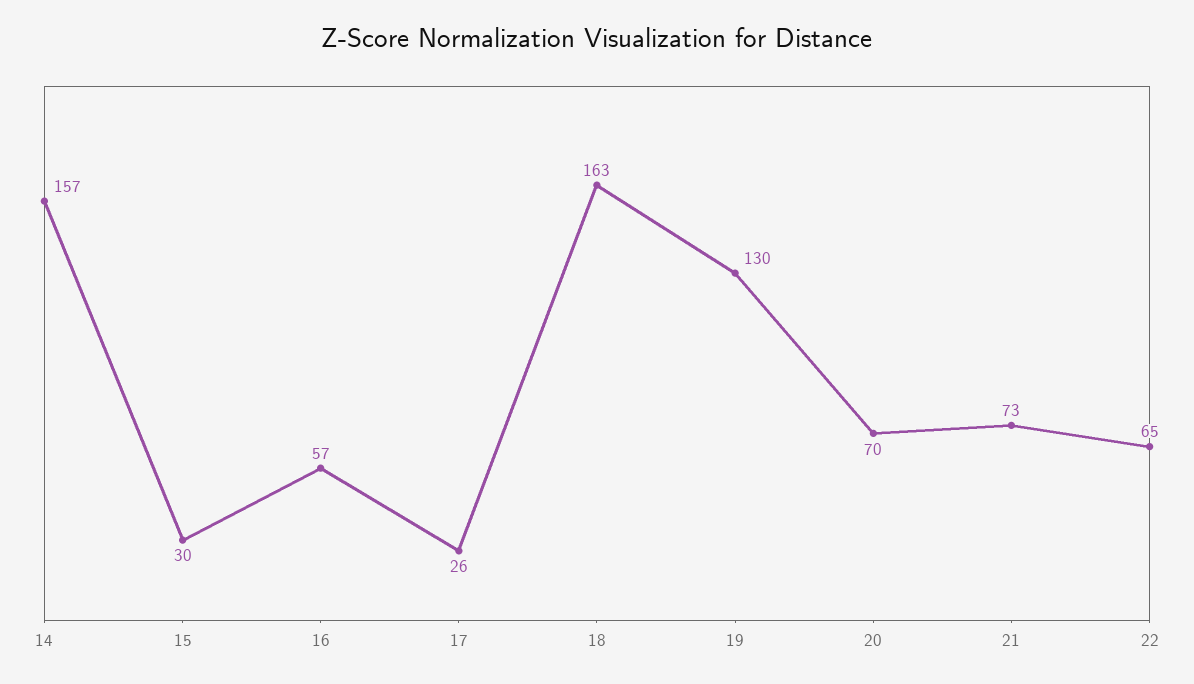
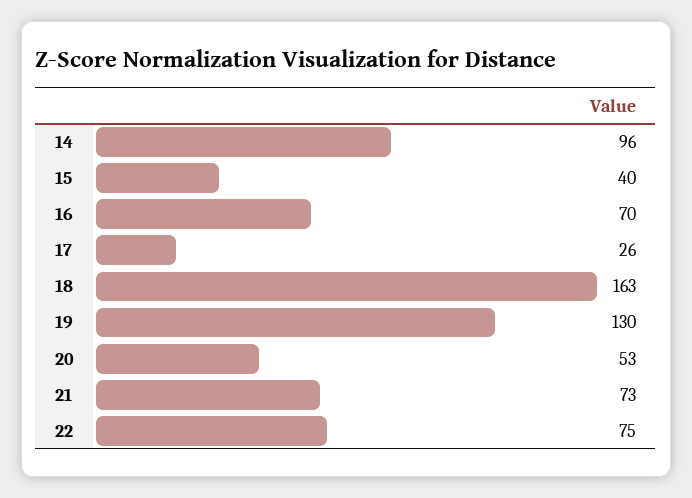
14: 157 -> 96
15: 30 -> 40
16: 57 -> 70
20: 70 -> 53
22: 65 -> 75

